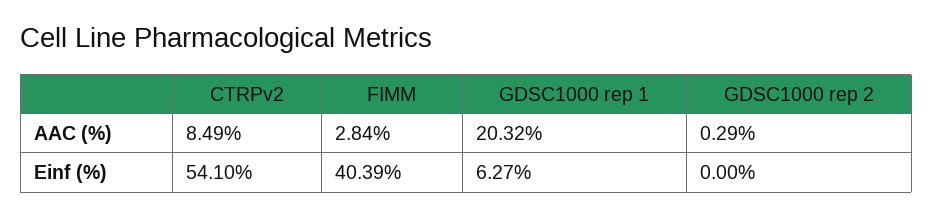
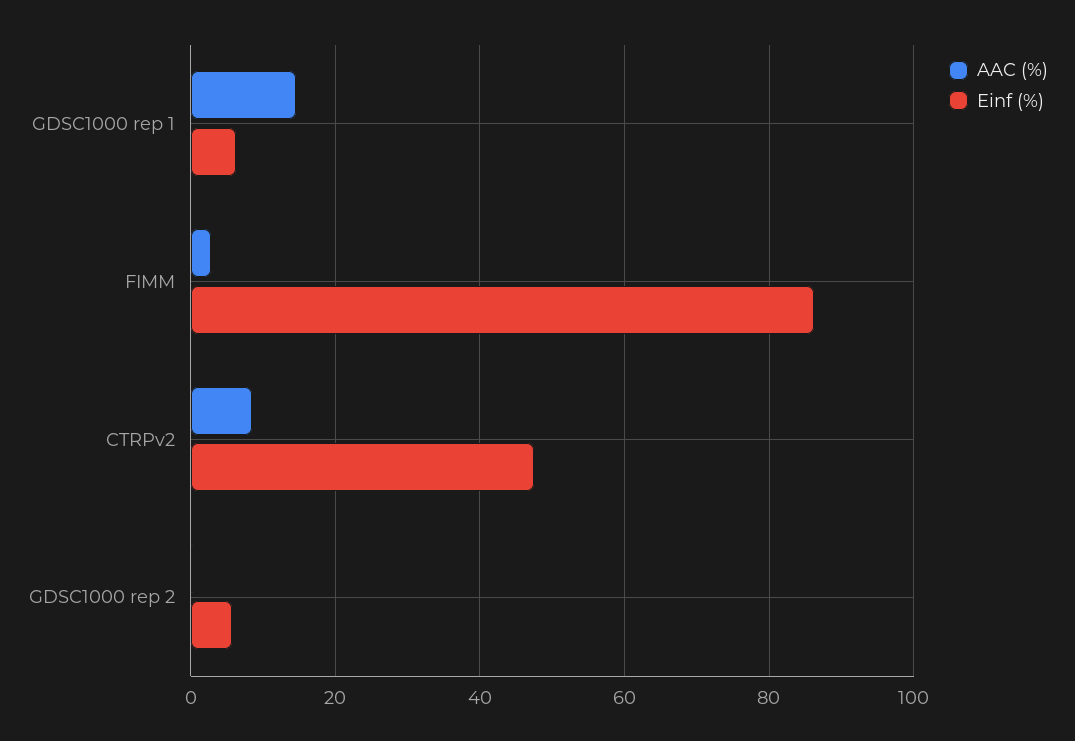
AAC (%), GDSC1000 rep 1: 20.32 -> 14
Einf (%), CTRPv2: 54.1 -> 48
Einf (%), FIMM: 40.39 -> 86
Einf (%), GDSC1000 rep 2: 0 -> 6

